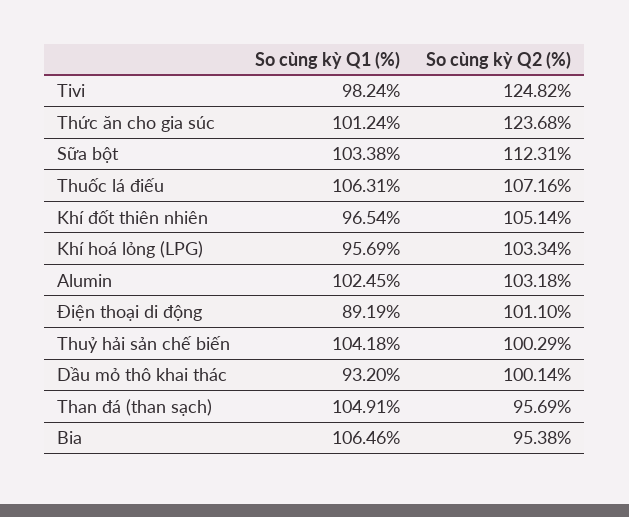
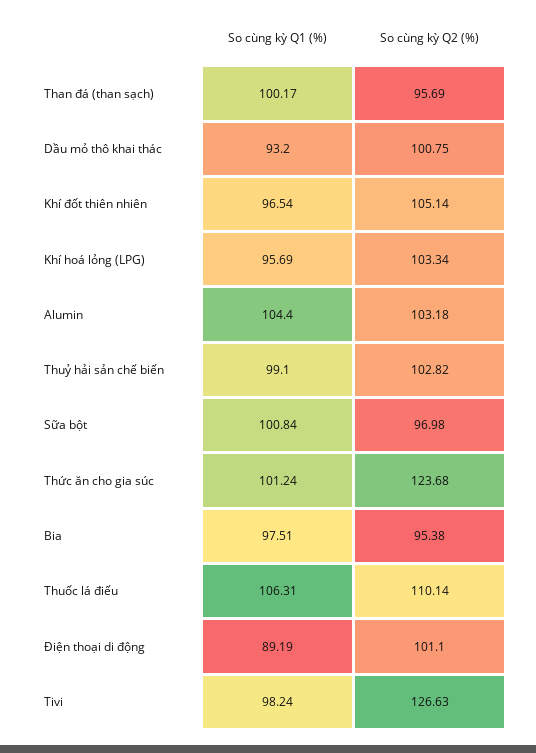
So cùng kỳ Q2 (%), Tivi: 124.82 -> 126.63
So cùng kỳ Q1 (%), Sữa bột: 103.38 -> 100.84
So cùng kỳ Q2 (%), Sữa bột: 112.31 -> 96.98
So cùng kỳ Q2 (%), Thuốc lá điếu: 107.16 -> 110.14
So cùng kỳ Q1 (%), Alumin: 102.45 -> 104.4
So cùng kỳ Q1 (%), Thuỷ hải sản chế biến: 104.18 -> 99.1
So cùng kỳ Q2 (%), Thuỷ hải sản chế biến: 100.29 -> 102.82
So cùng kỳ Q2 (%), Dầu mỏ thô khai thác: 100.14 -> 100.75
So cùng kỳ Q1 (%), Than đá (than sạch): 104.91 -> 100.17
So cùng kỳ Q1 (%), Bia: 106.46 -> 97.51

